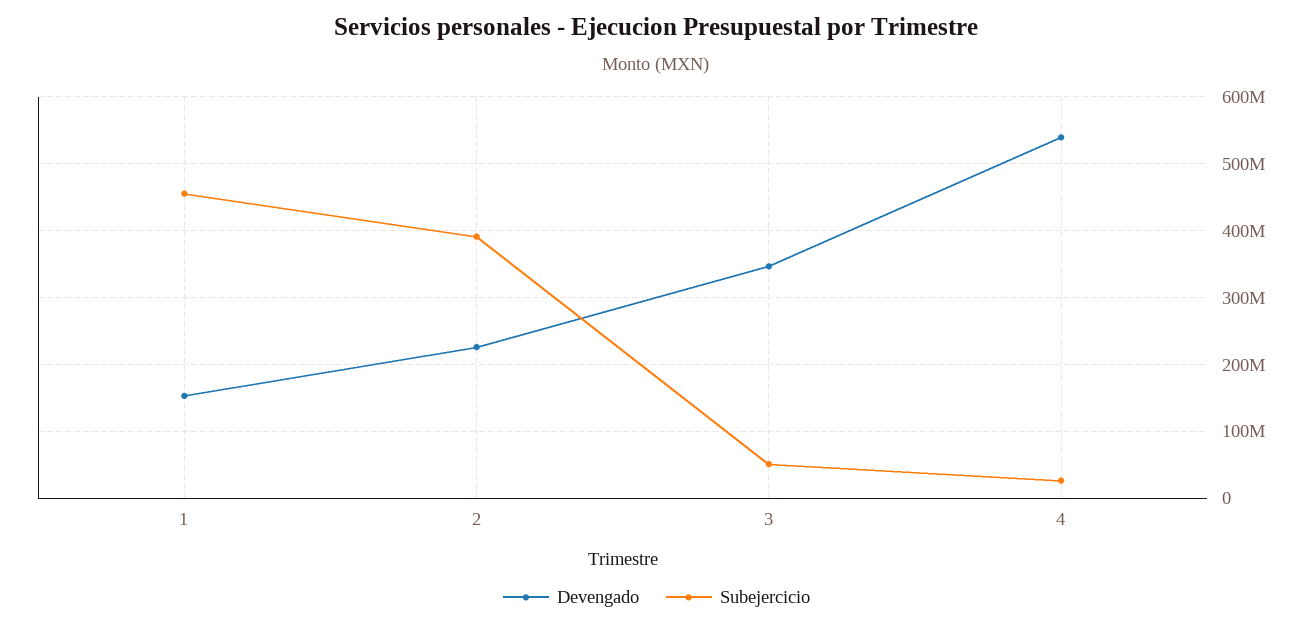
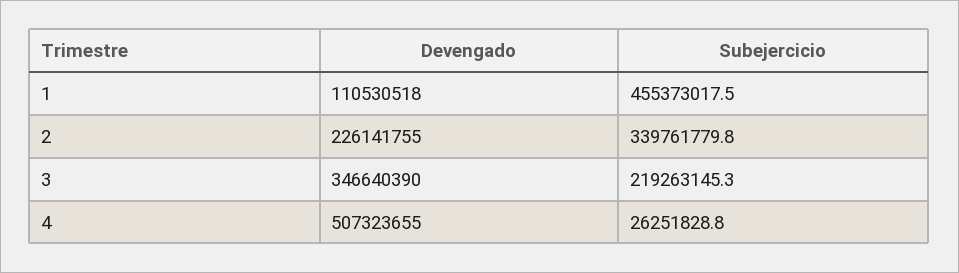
Devengado, 1: 150000000 -> 110530518
Subejercicio, 2: 390000000 -> 339761779.8
Subejercicio, 3: 50000000 -> 219263145.3
Devengado, 4: 540000000 -> 507323655

